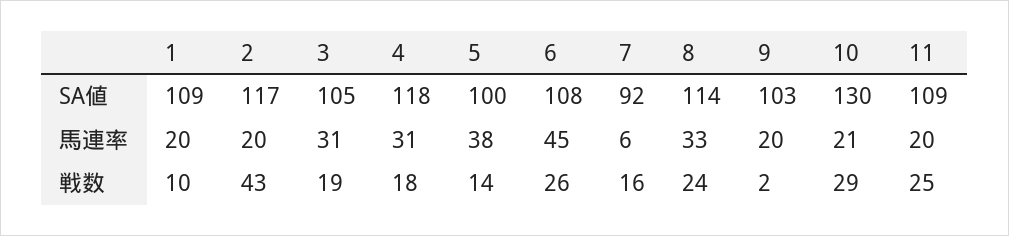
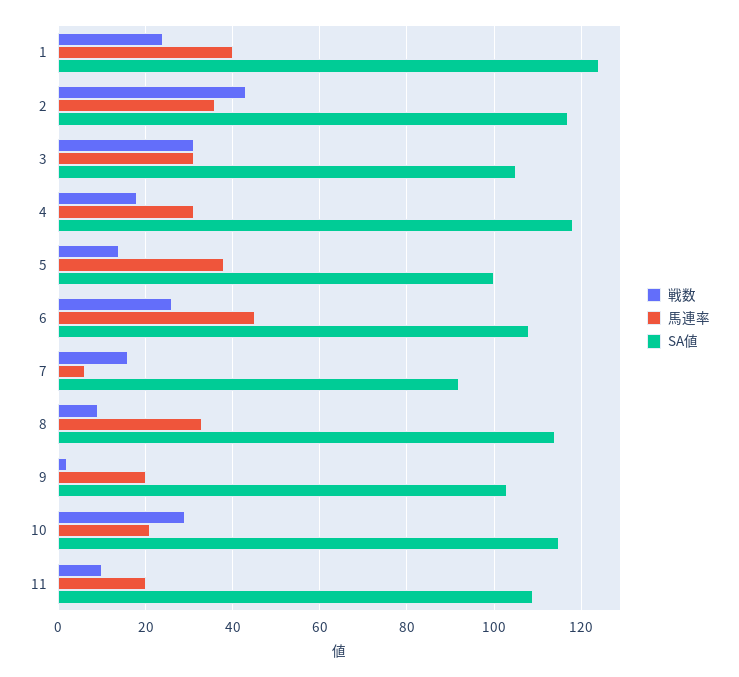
SA値, 1: 109 -> 125
SA値, 10: 130 -> 115
馬連率, 1: 20 -> 40
馬連率, 2: 20 -> 35
戦数, 1: 10 -> 25
戦数, 3: 19 -> 30
戦数, 8: 24 -> 10
戦数, 11: 25 -> 10

